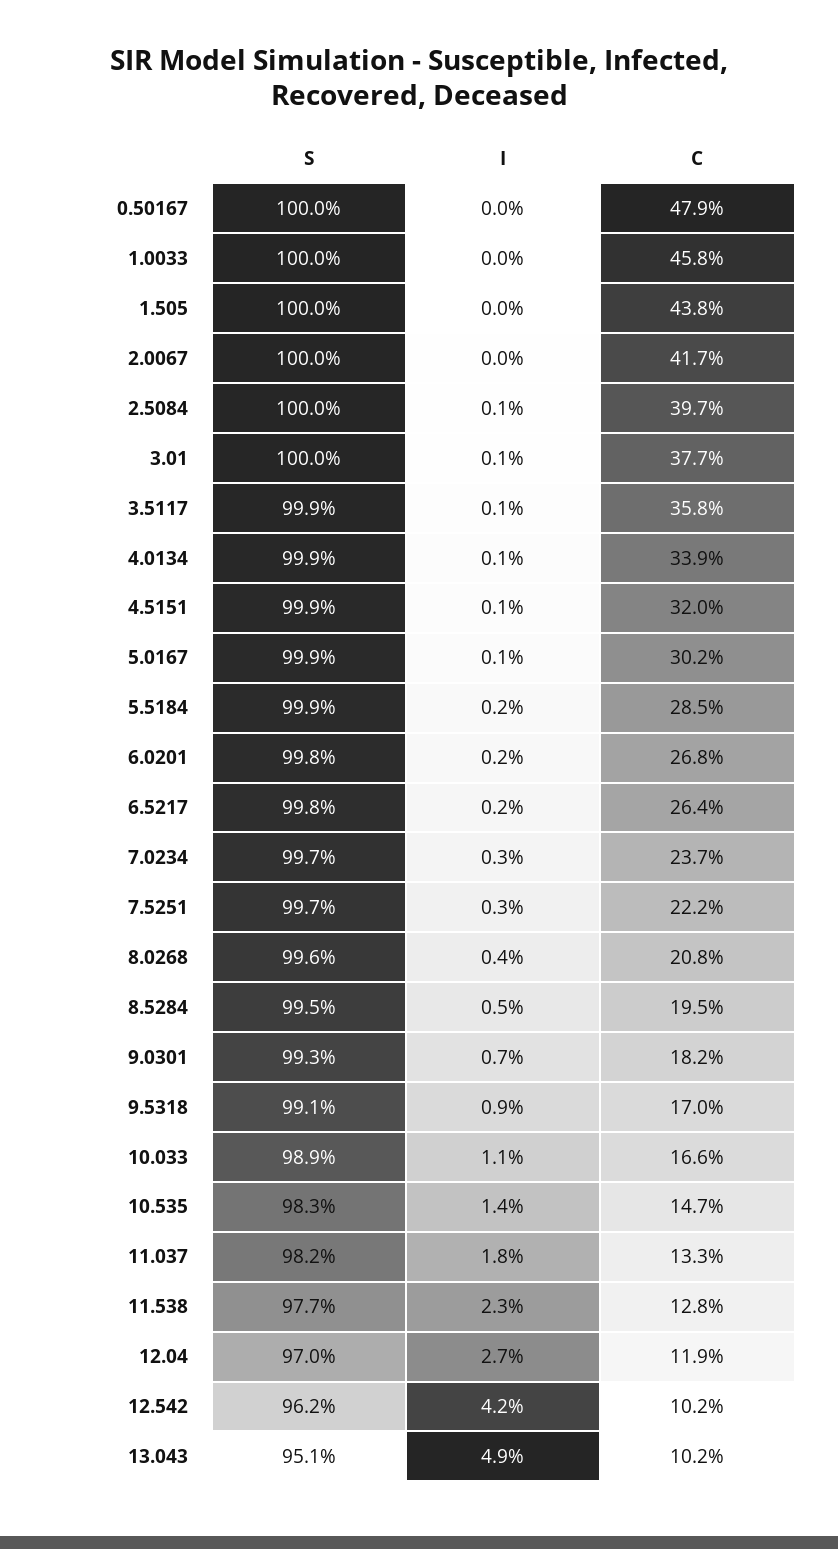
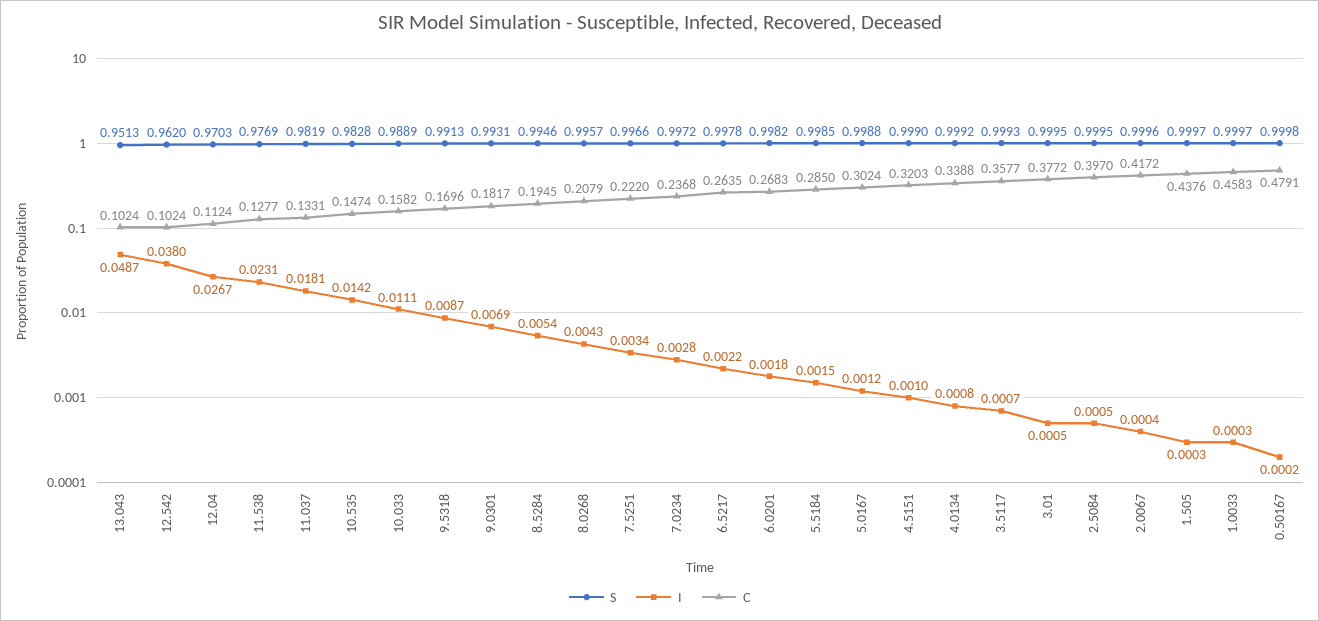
C, 10.033: 0.166 -> 0.1582
C, 12.04: 0.119 -> 0.1124
I, 12.542: 0.042 -> 0.038

